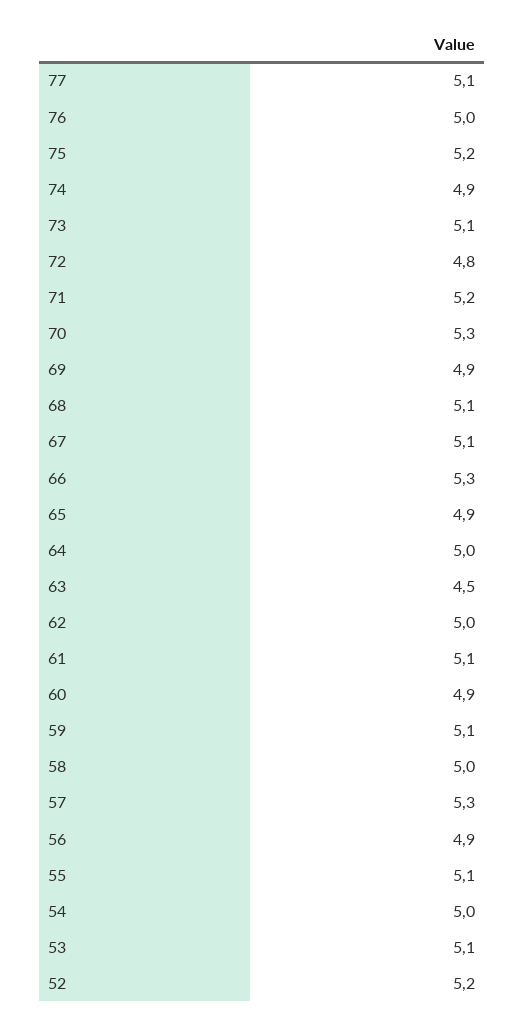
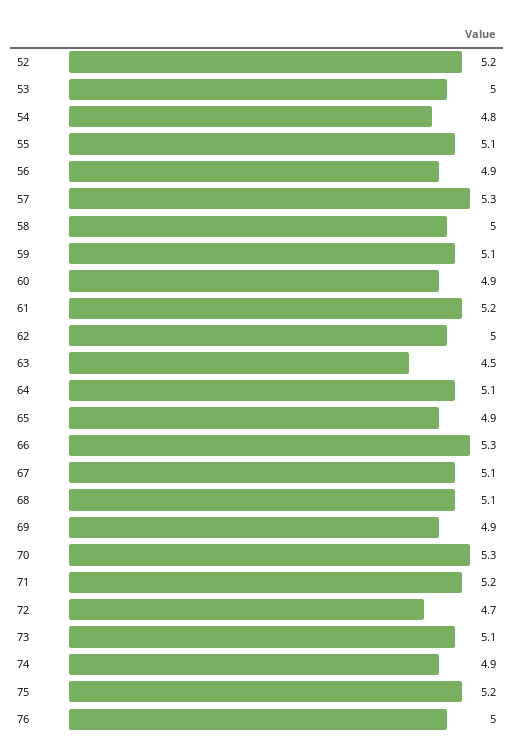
77: 5.1 -> none
72: 4.8 -> 4.7
64: 5 -> 5.1
61: 5.1 -> 5.2
54: 5 -> 4.8
53: 5.1 -> 5

